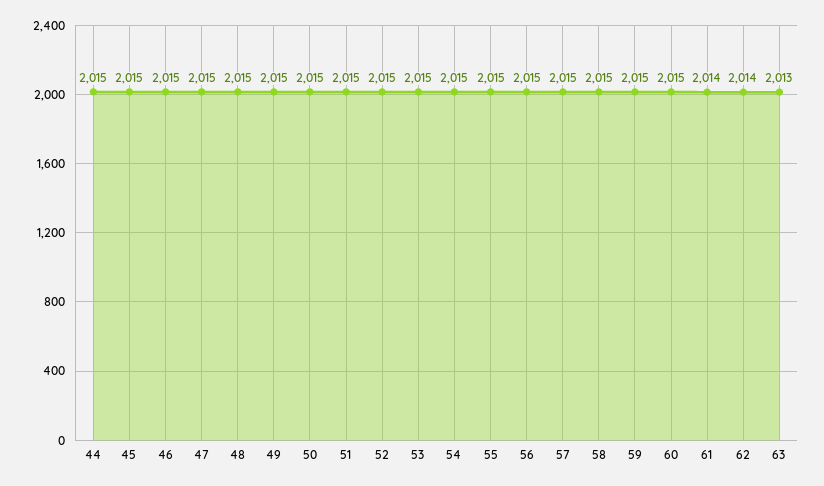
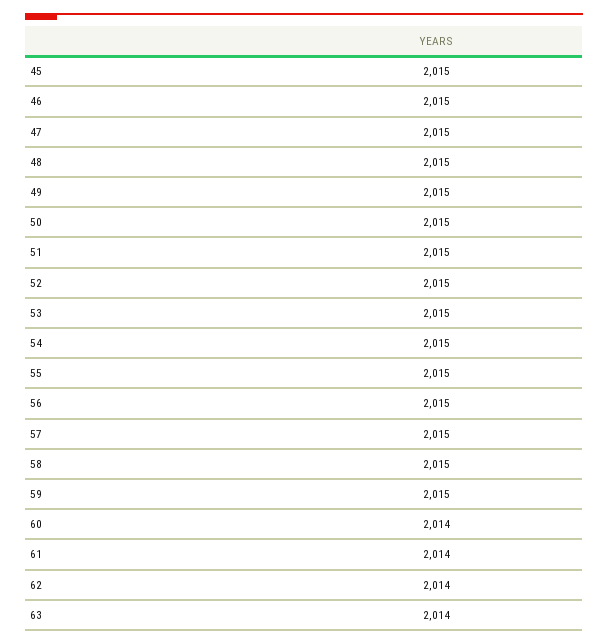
44: 2015 -> none
60: 2015 -> 2014
63: 2013 -> 2014

